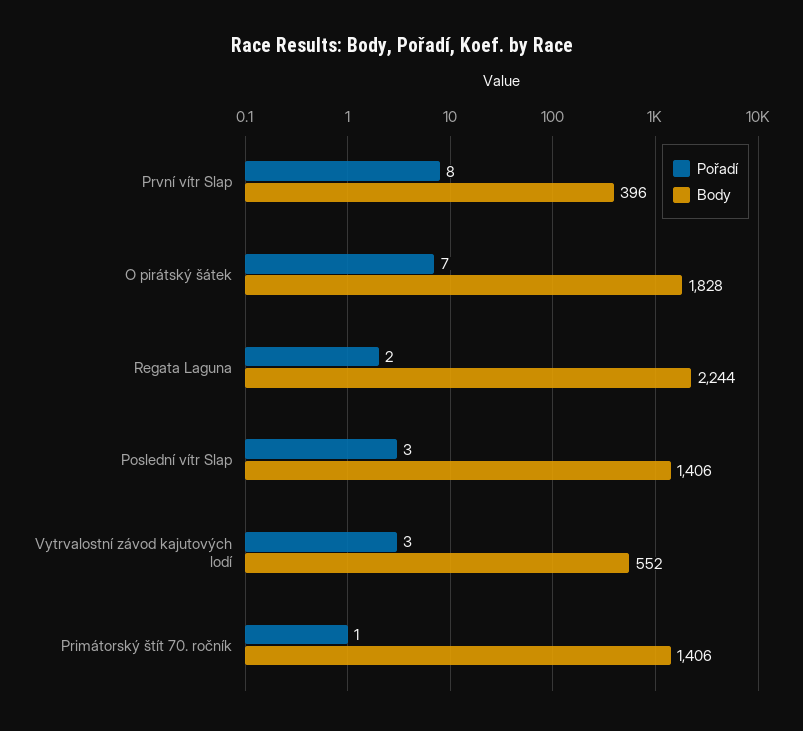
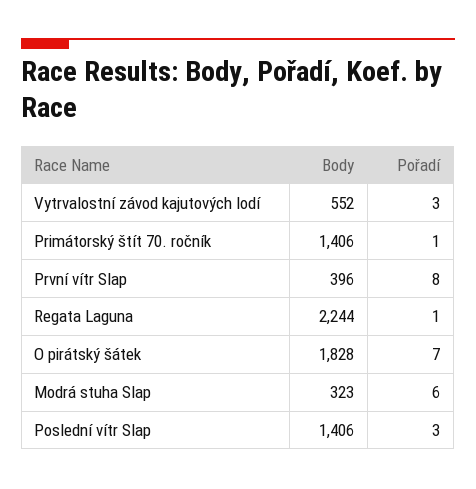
Pořadí, Regata Laguna: 2 -> 1
Body, Modrá stuha Slap: none -> 323
Pořadí, Modrá stuha Slap: none -> 6

